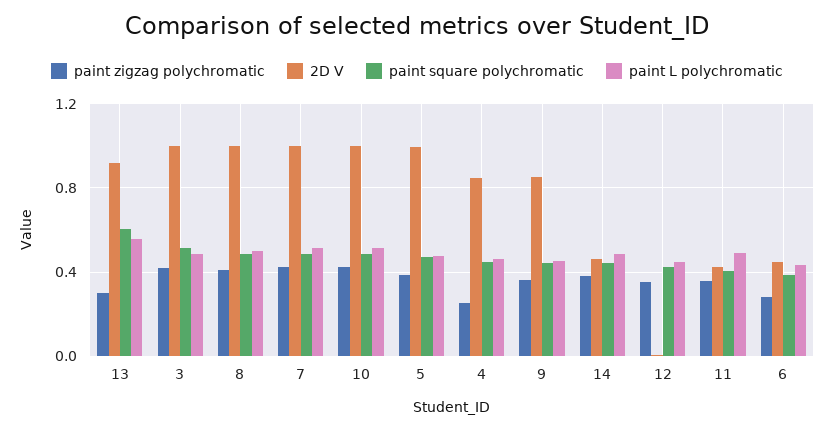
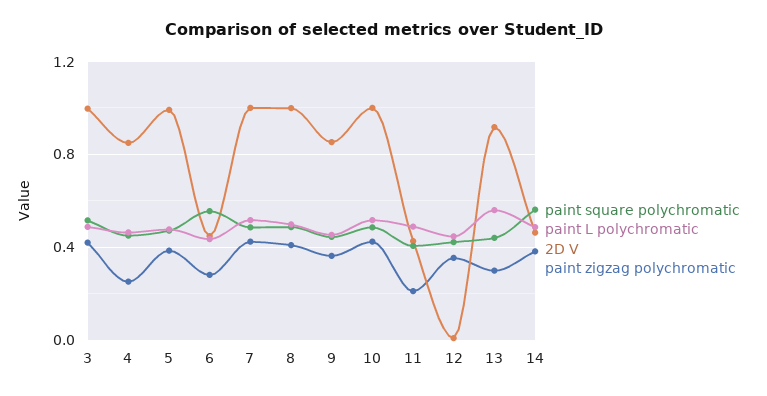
paint square polychromatic, 13: 0.6 -> 0.45
paint square polychromatic, 14: 0.45 -> 0.55
paint zigzag polychromatic, 11: 0.35 -> 0.2
paint square polychromatic, 6: 0.4 -> 0.55

